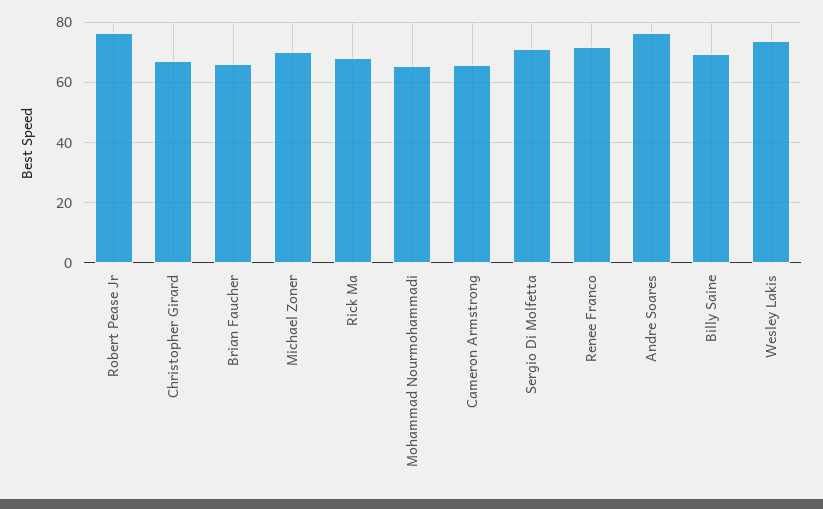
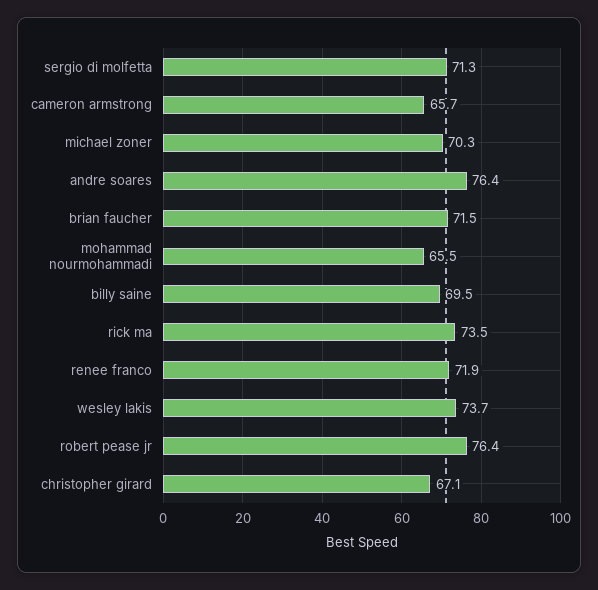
Brian Faucher: 66 -> 71.5
Rick Ma: 68 -> 73.5

